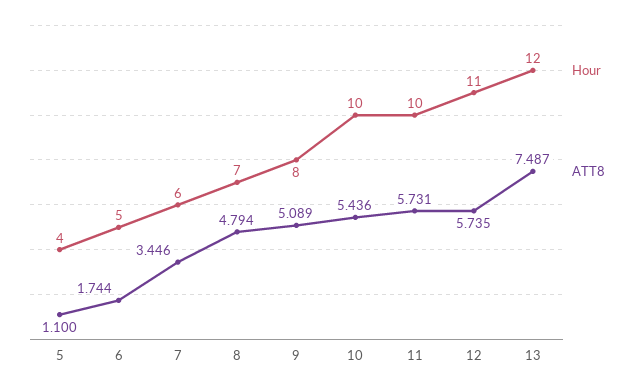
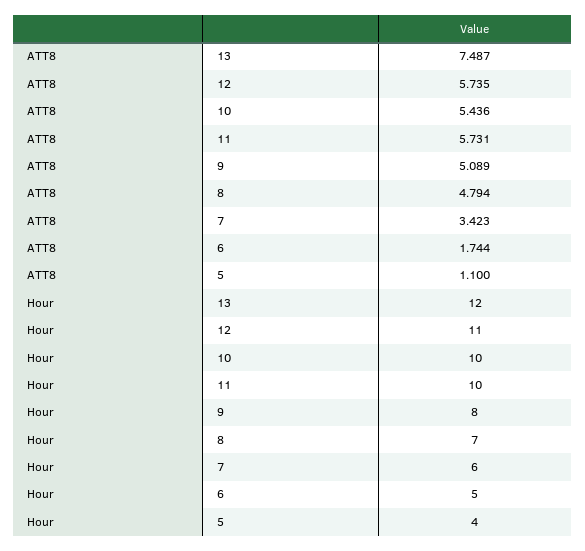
ATT8, 7: 3.446 -> 3.423

